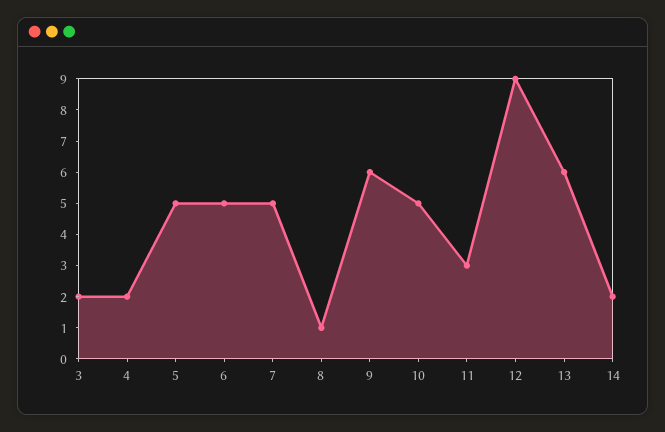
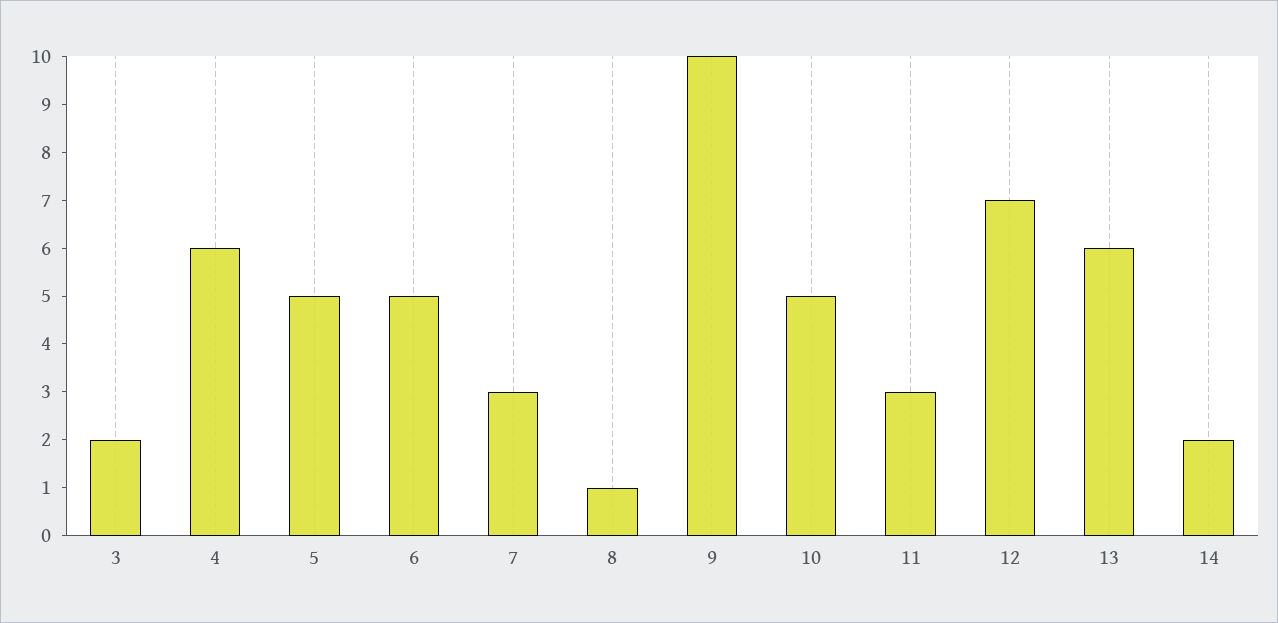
4: 2 -> 6
7: 5 -> 3
9: 6 -> 10
12: 9 -> 7

